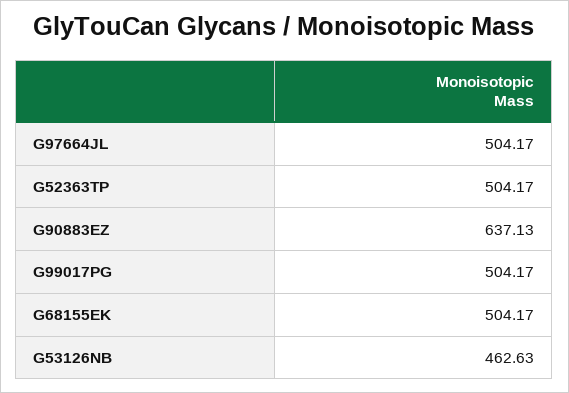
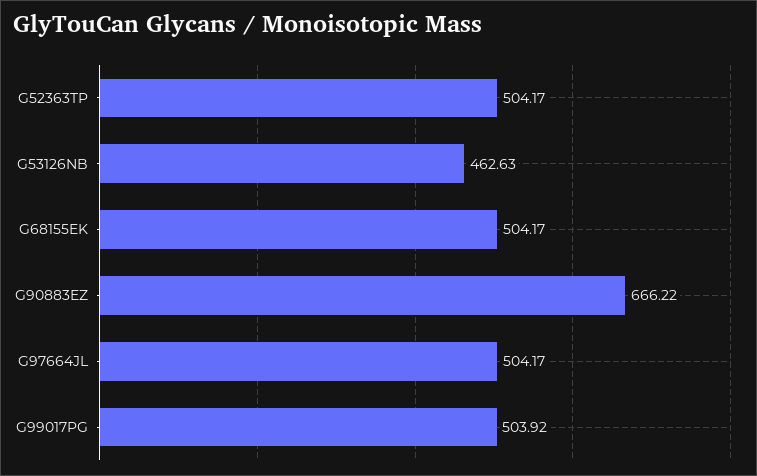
G90883EZ: 637.13 -> 666.22
G99017PG: 504.17 -> 503.92

